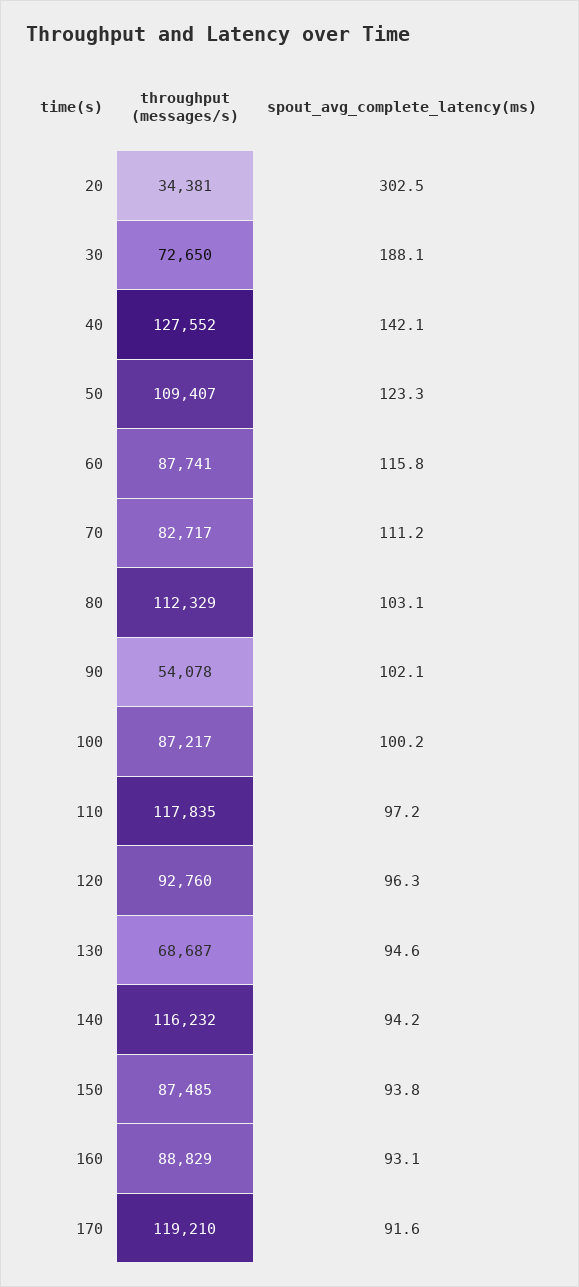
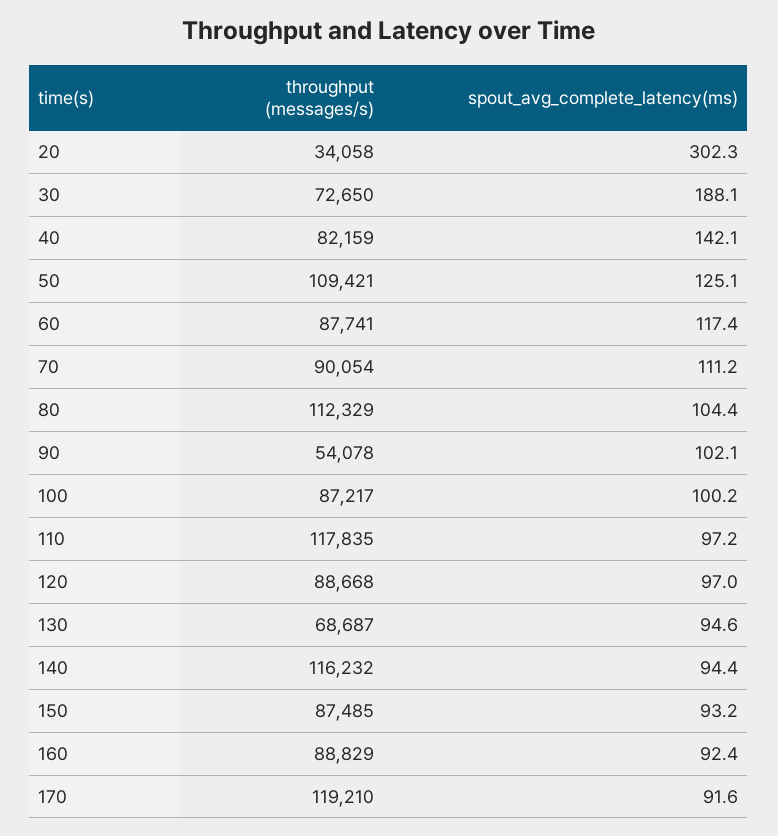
throughput (messages/s), 20: 34381 -> 34058
spout_avg_complete_latency(ms), 20: 302.5 -> 302.3
throughput (messages/s), 40: 127552 -> 82159
throughput (messages/s), 50: 109407 -> 109421
spout_avg_complete_latency(ms), 50: 123.3 -> 125.1
spout_avg_complete_latency(ms), 60: 115.8 -> 117.4
throughput (messages/s), 70: 82717 -> 90054
spout_avg_complete_latency(ms), 80: 103.1 -> 104.4
throughput (messages/s), 120: 92760 -> 88668
spout_avg_complete_latency(ms), 120: 96.3 -> 97
spout_avg_complete_latency(ms), 140: 94.2 -> 94.4
spout_avg_complete_latency(ms), 150: 93.8 -> 93.2
spout_avg_complete_latency(ms), 160: 93.1 -> 92.4

